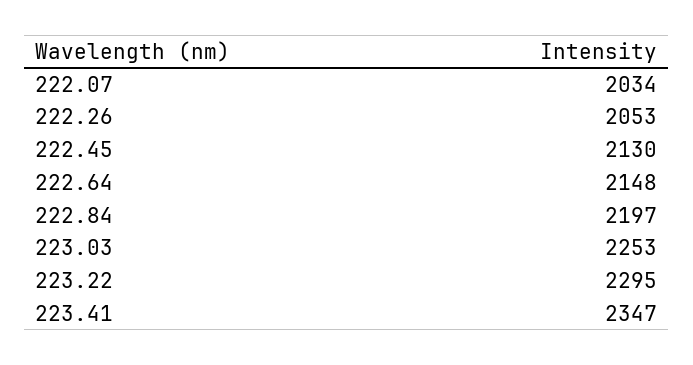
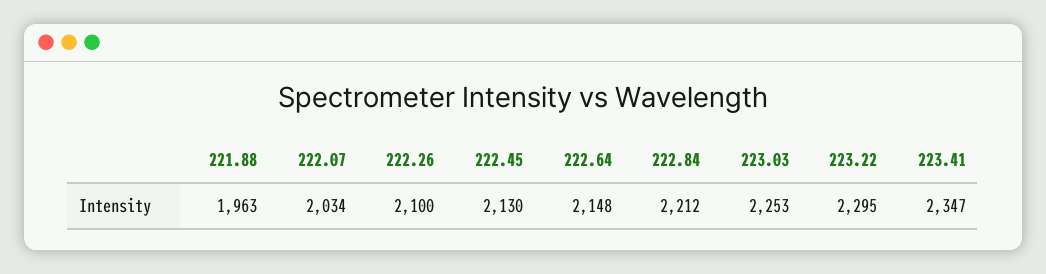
222.26: 2053 -> 2100
222.84: 2197 -> 2212
221.88: none -> 1963

